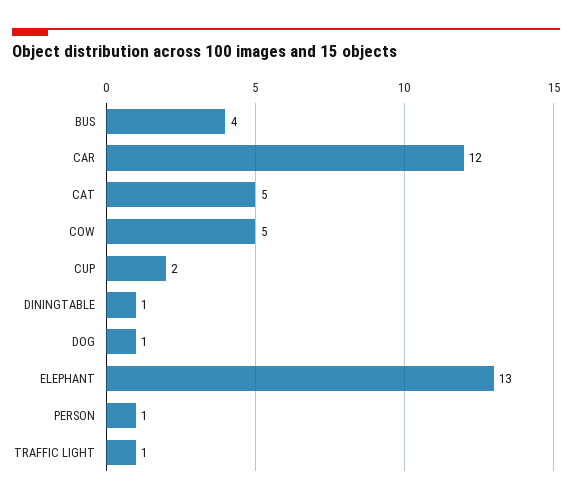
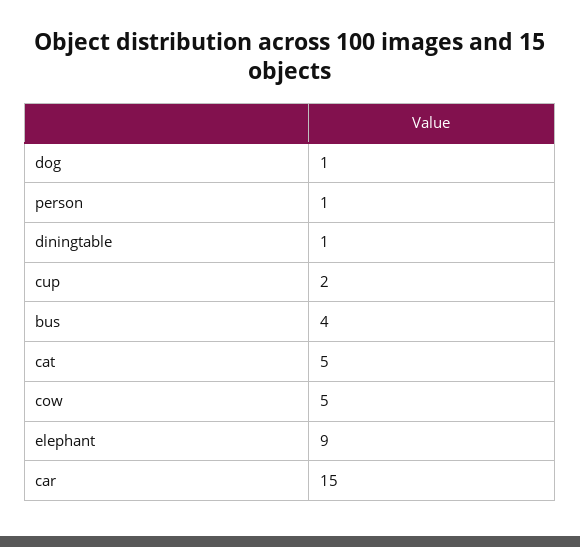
CAR: 12 -> 15
ELEPHANT: 13 -> 9
TRAFFIC LIGHT: 1 -> none

